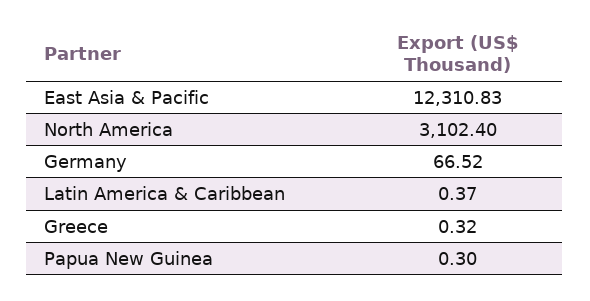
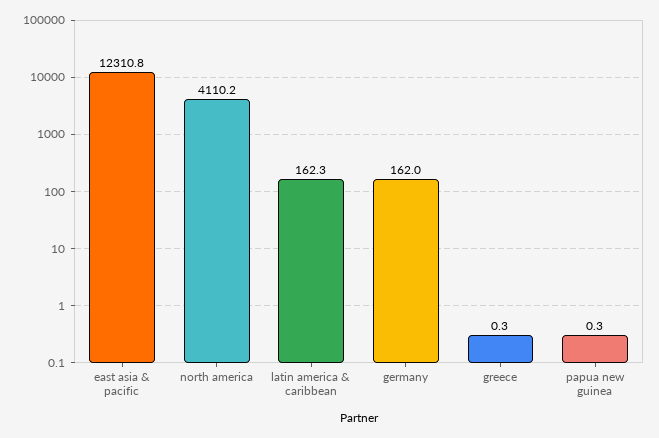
North America: 3102.4 -> 4110.2
Germany: 66.52 -> 162
Latin America & Caribbean: 0.37 -> 162.3

